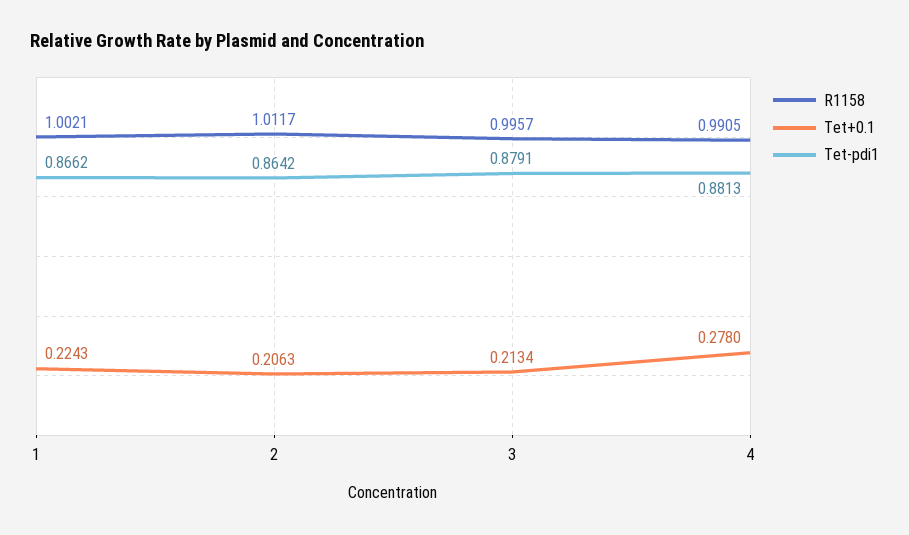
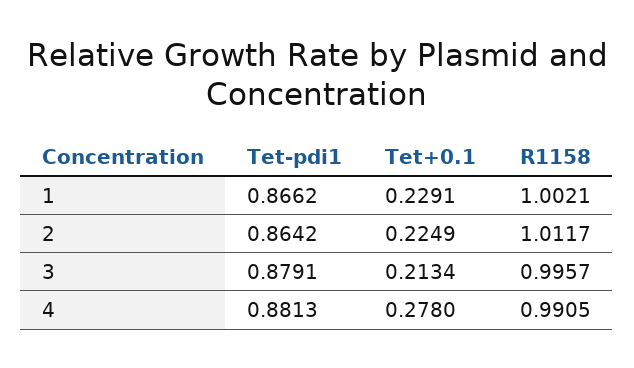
Tet+0.1, 1: 0.2243 -> 0.2291
Tet+0.1, 2: 0.2063 -> 0.2249

